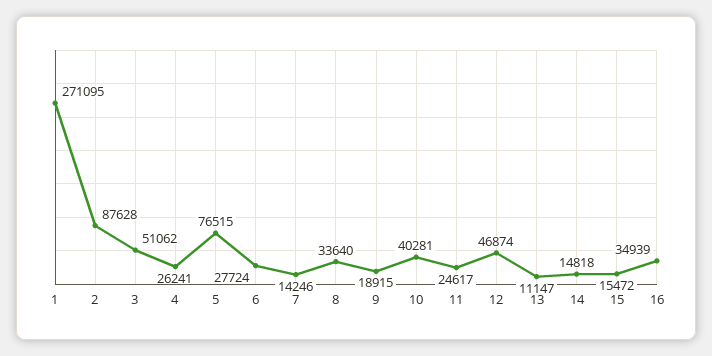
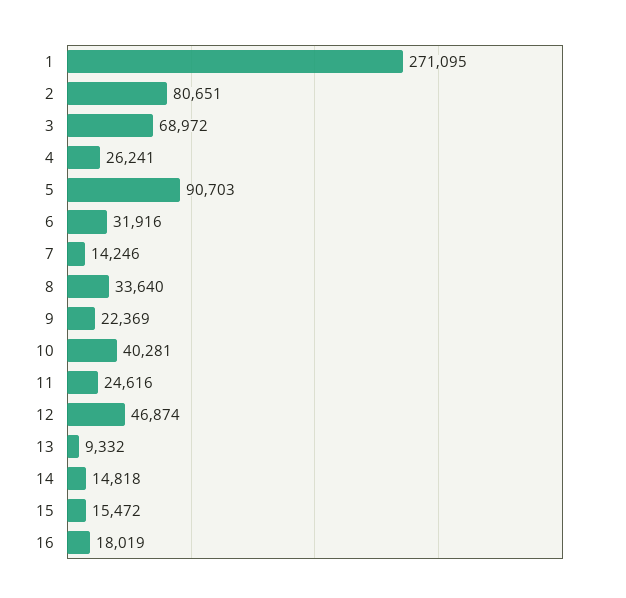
2: 87628 -> 80651
3: 51062 -> 68972
5: 76515 -> 90703
6: 27724 -> 31916
9: 18915 -> 22369
11: 24617 -> 24616
13: 11147 -> 9332
16: 34939 -> 18019

